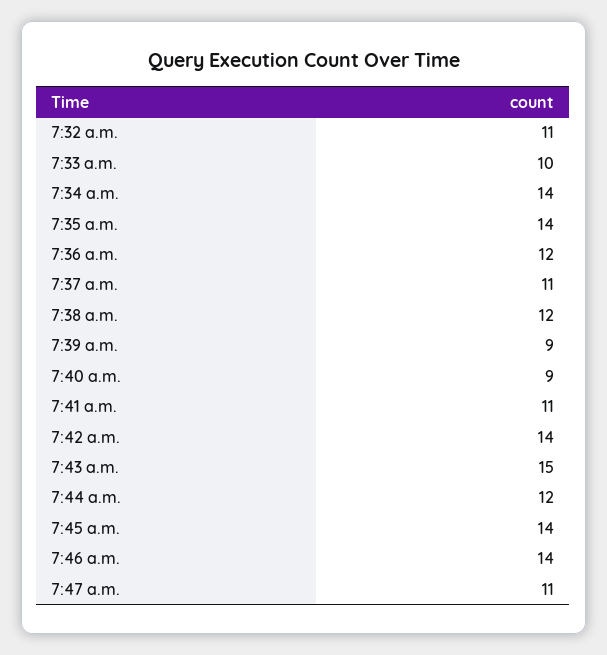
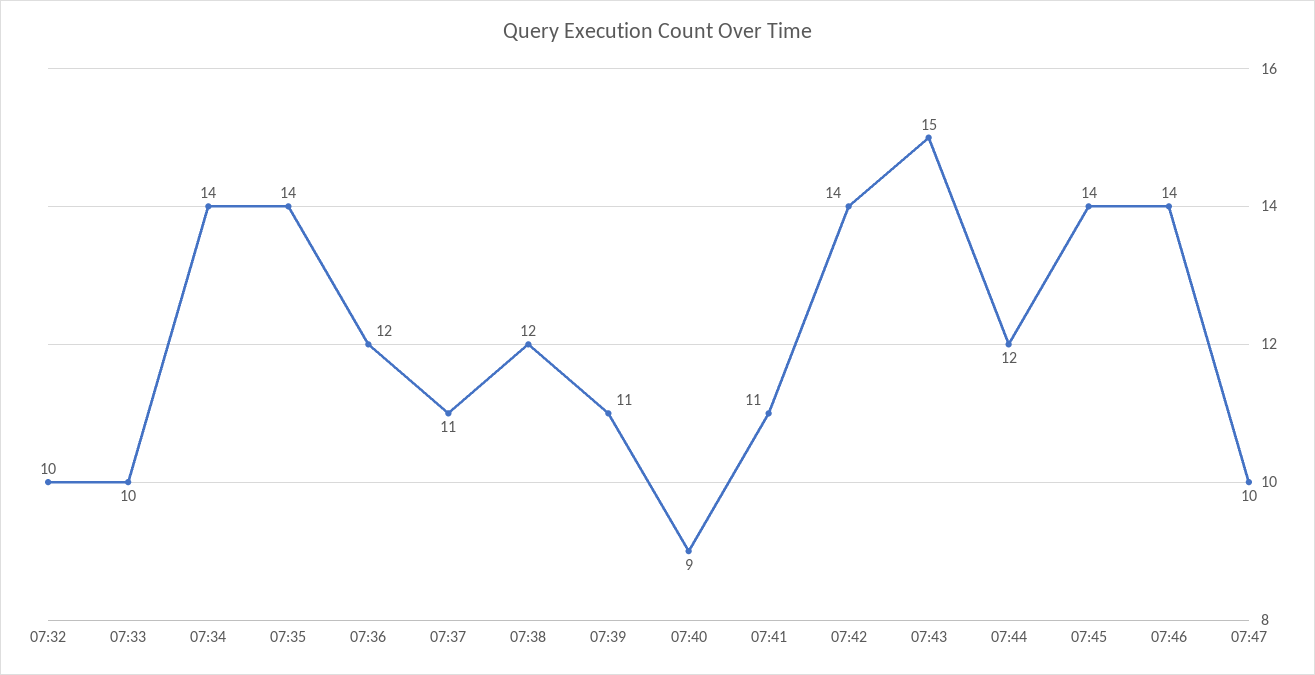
7:32 a.m.: 11 -> 10
7:39 a.m.: 9 -> 11
7:47 a.m.: 11 -> 10

